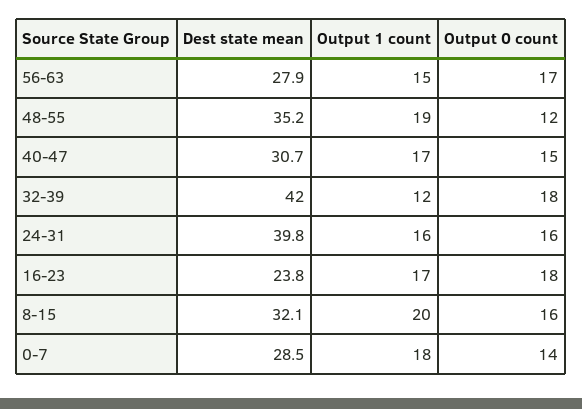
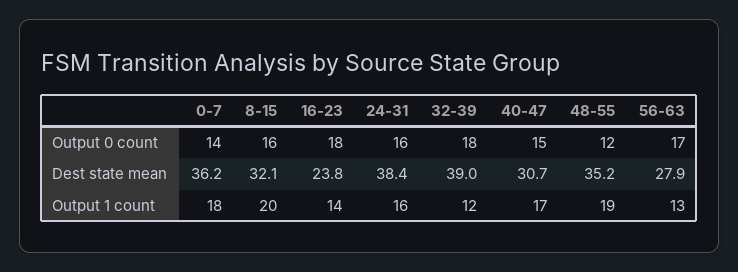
Output 1 count, 56-63: 15 -> 13
Dest state mean, 32-39: 42 -> 39
Dest state mean, 24-31: 39.8 -> 38.4
Output 1 count, 16-23: 17 -> 14
Dest state mean, 0-7: 28.5 -> 36.2

